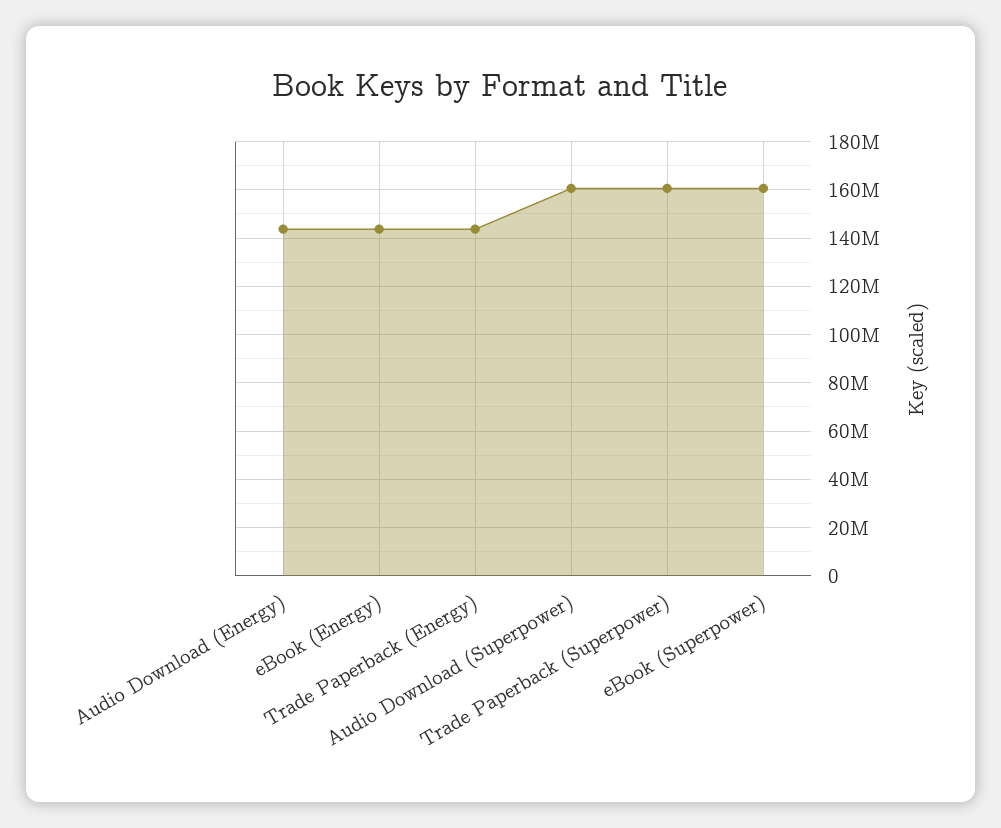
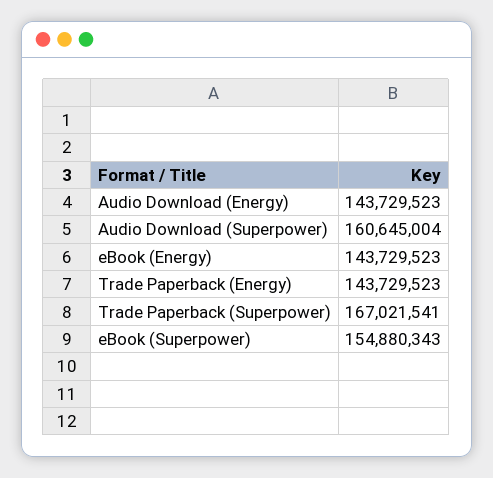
Trade Paperback (Superpower): 160000000 -> 167021541
eBook (Superpower): 160000000 -> 154880343

